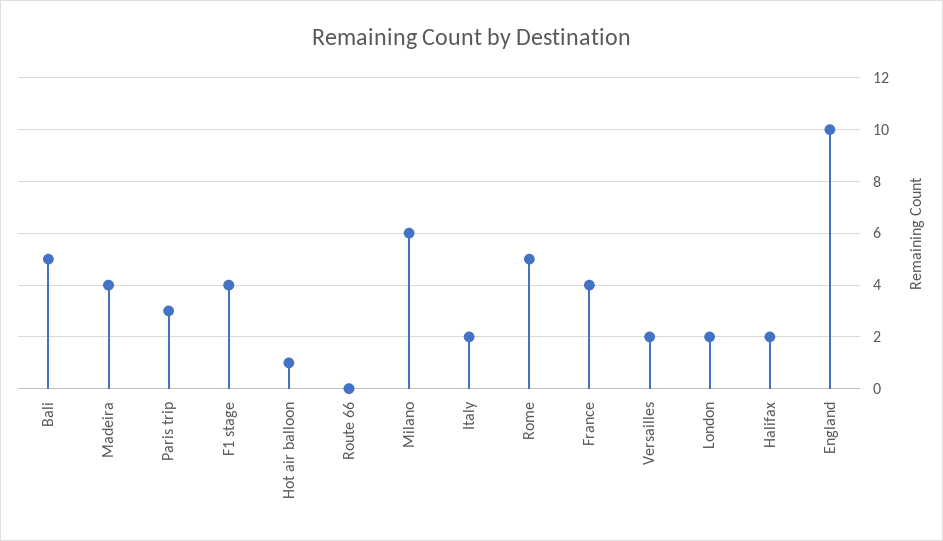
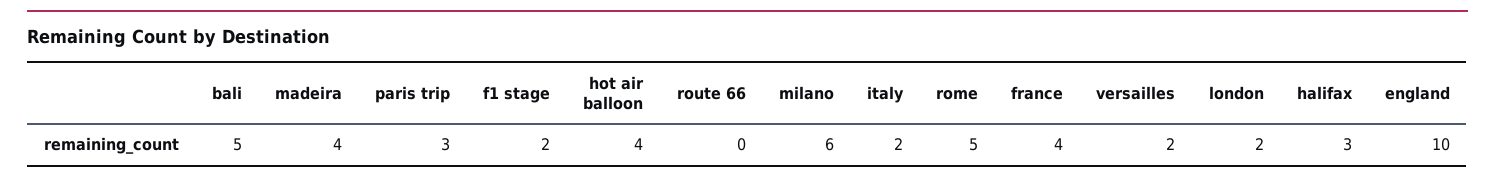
F1 stage: 4 -> 2
Hot air balloon: 1 -> 4
Halifax: 2 -> 3

